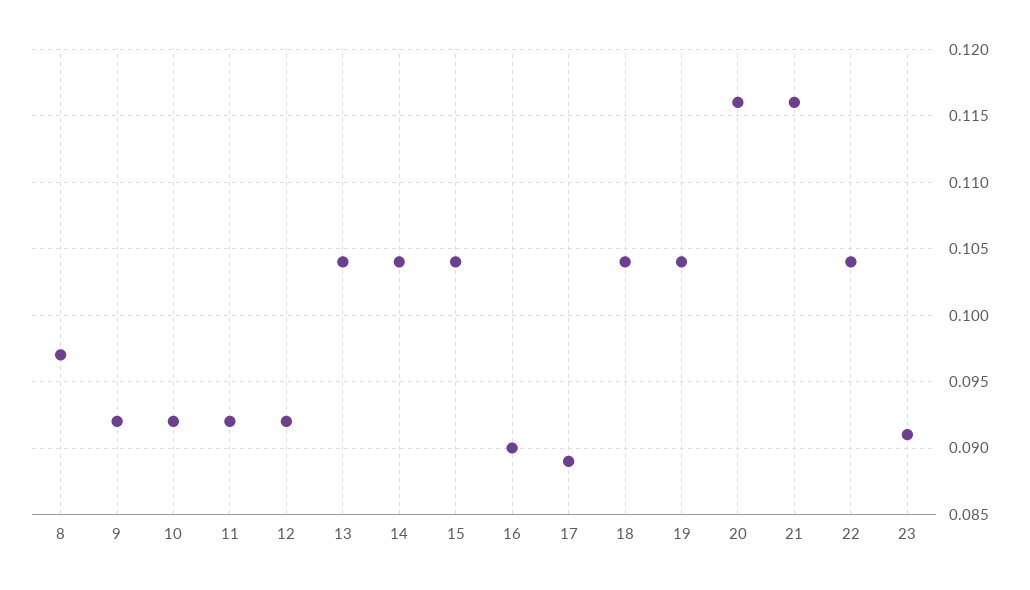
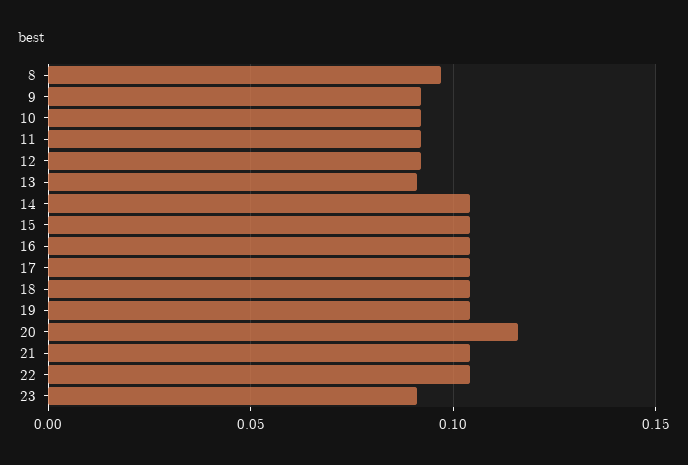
13: 0.104 -> 0.09
16: 0.09 -> 0.105
17: 0.089 -> 0.105
21: 0.116 -> 0.105

